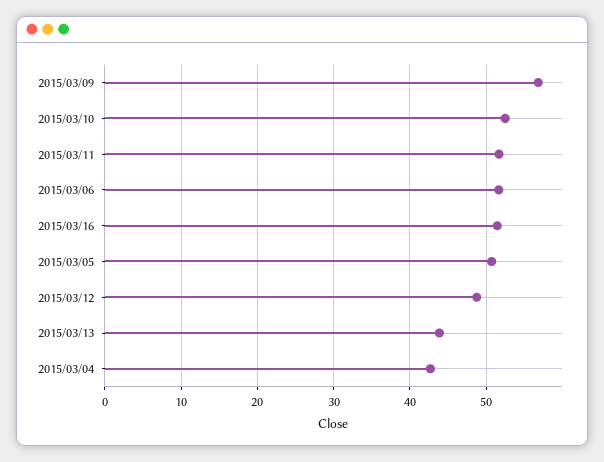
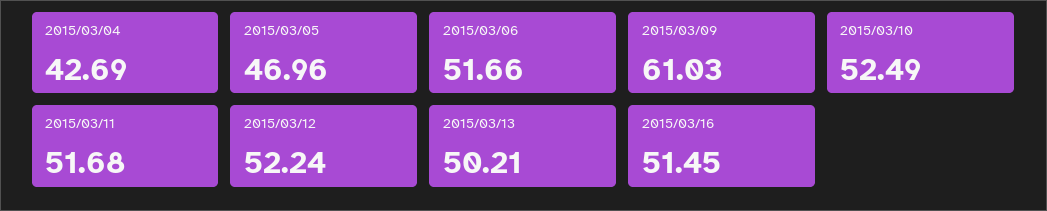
2015/03/09: 57 -> 61.03
2015/03/05: 51 -> 46.96
2015/03/12: 49 -> 52.24
2015/03/13: 44 -> 50.21

